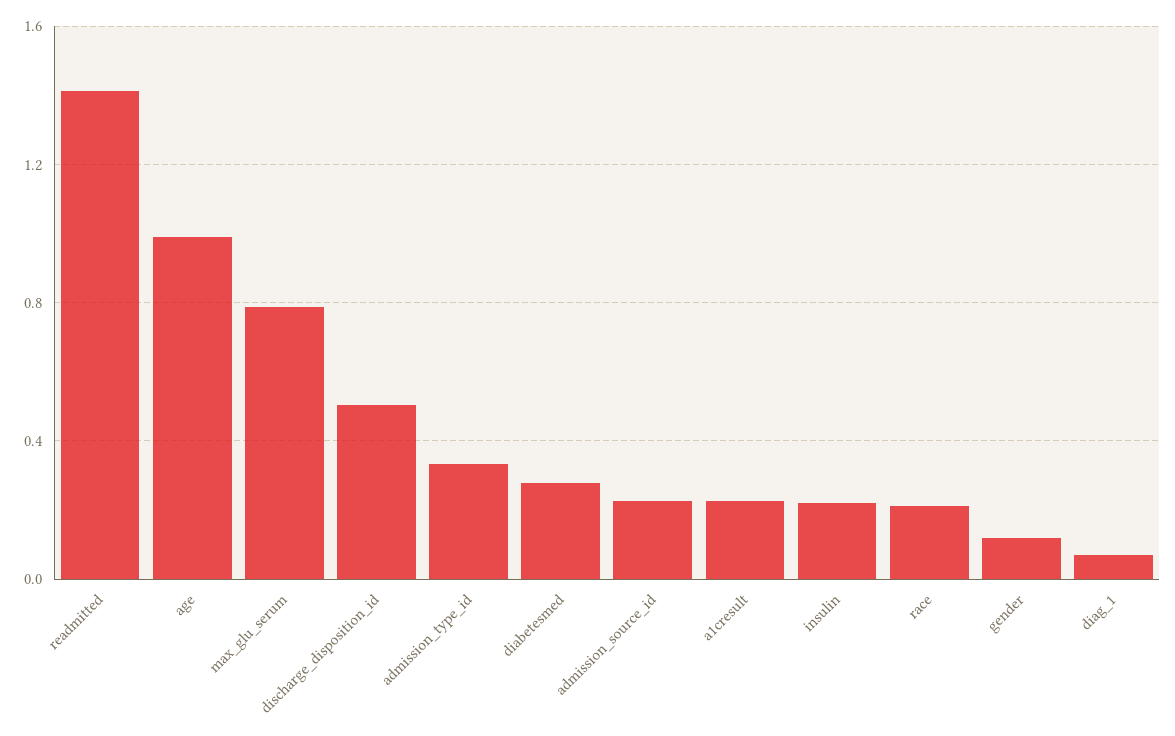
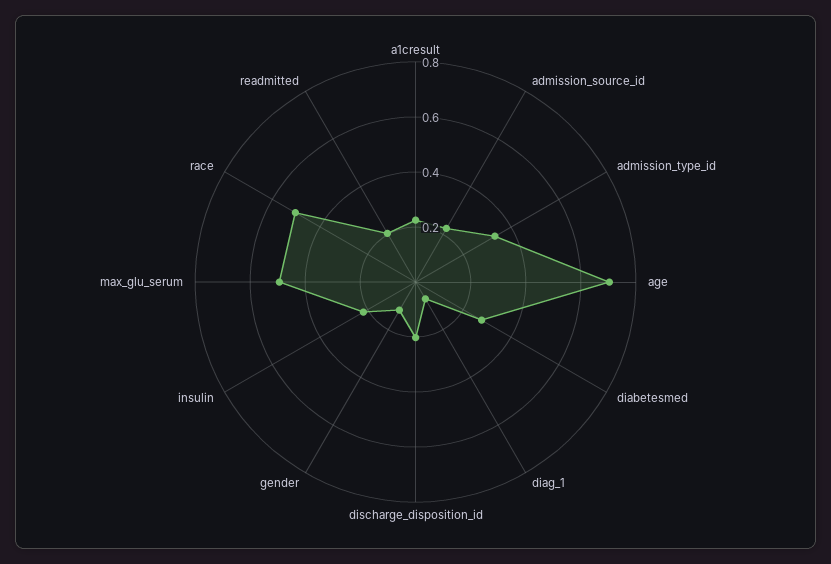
readmitted: 1.4 -> 0.2
age: 1 -> 0.7
max_glu_serum: 0.8 -> 0.5
discharge_disposition_id: 0.5 -> 0.2
race: 0.2 -> 0.5

